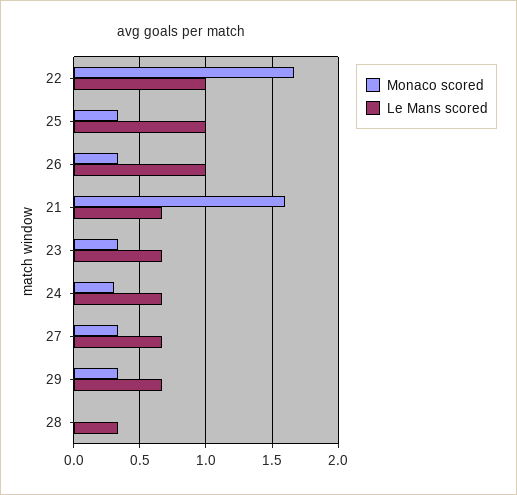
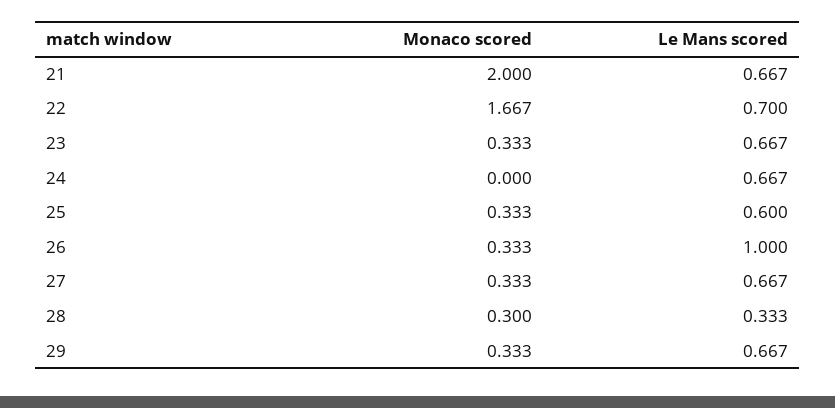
Le Mans scored, 22: 1 -> 0.7
Le Mans scored, 25: 1 -> 0.6
Monaco scored, 21: 1.6 -> 2
Monaco scored, 24: 0.3 -> 0
Monaco scored, 28: 0 -> 0.3

